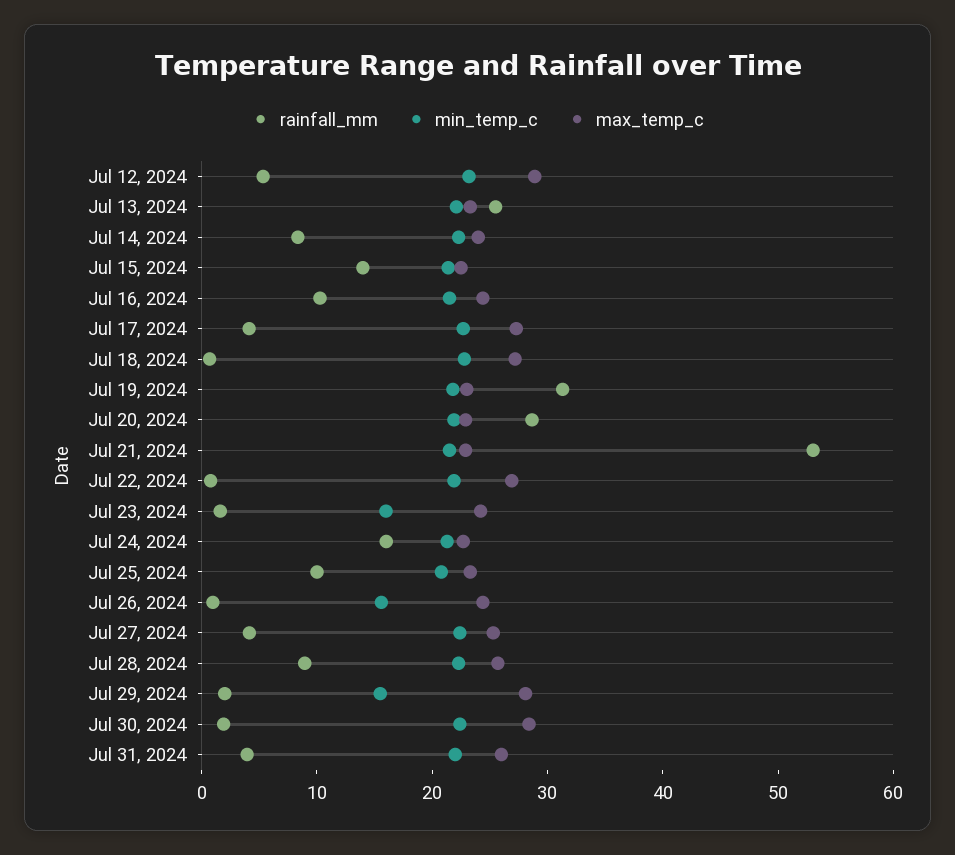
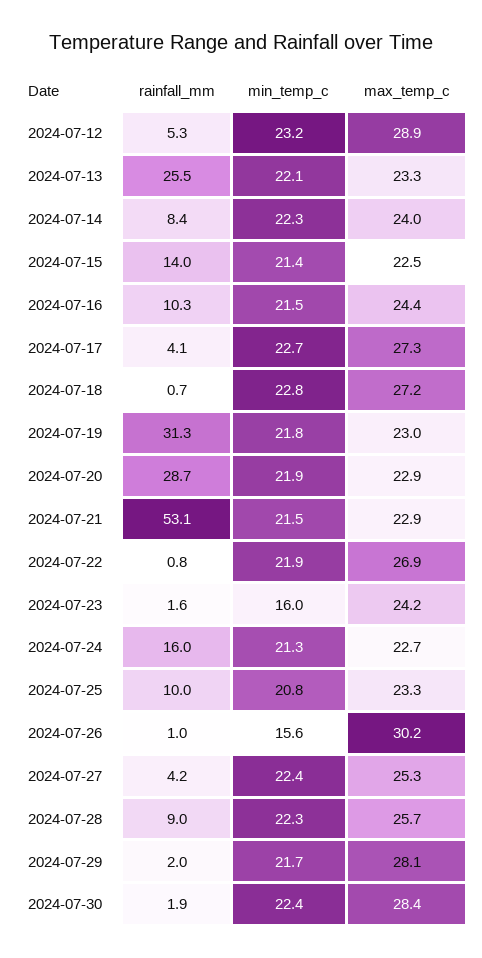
max_temp_c, Jul 26, 2024: 24 -> 30.2
min_temp_c, Jul 29, 2024: 16 -> 21.7
rainfall_mm, Jul 31, 2024: 4 -> none
min_temp_c, Jul 31, 2024: 22 -> none
max_temp_c, Jul 31, 2024: 26 -> none

